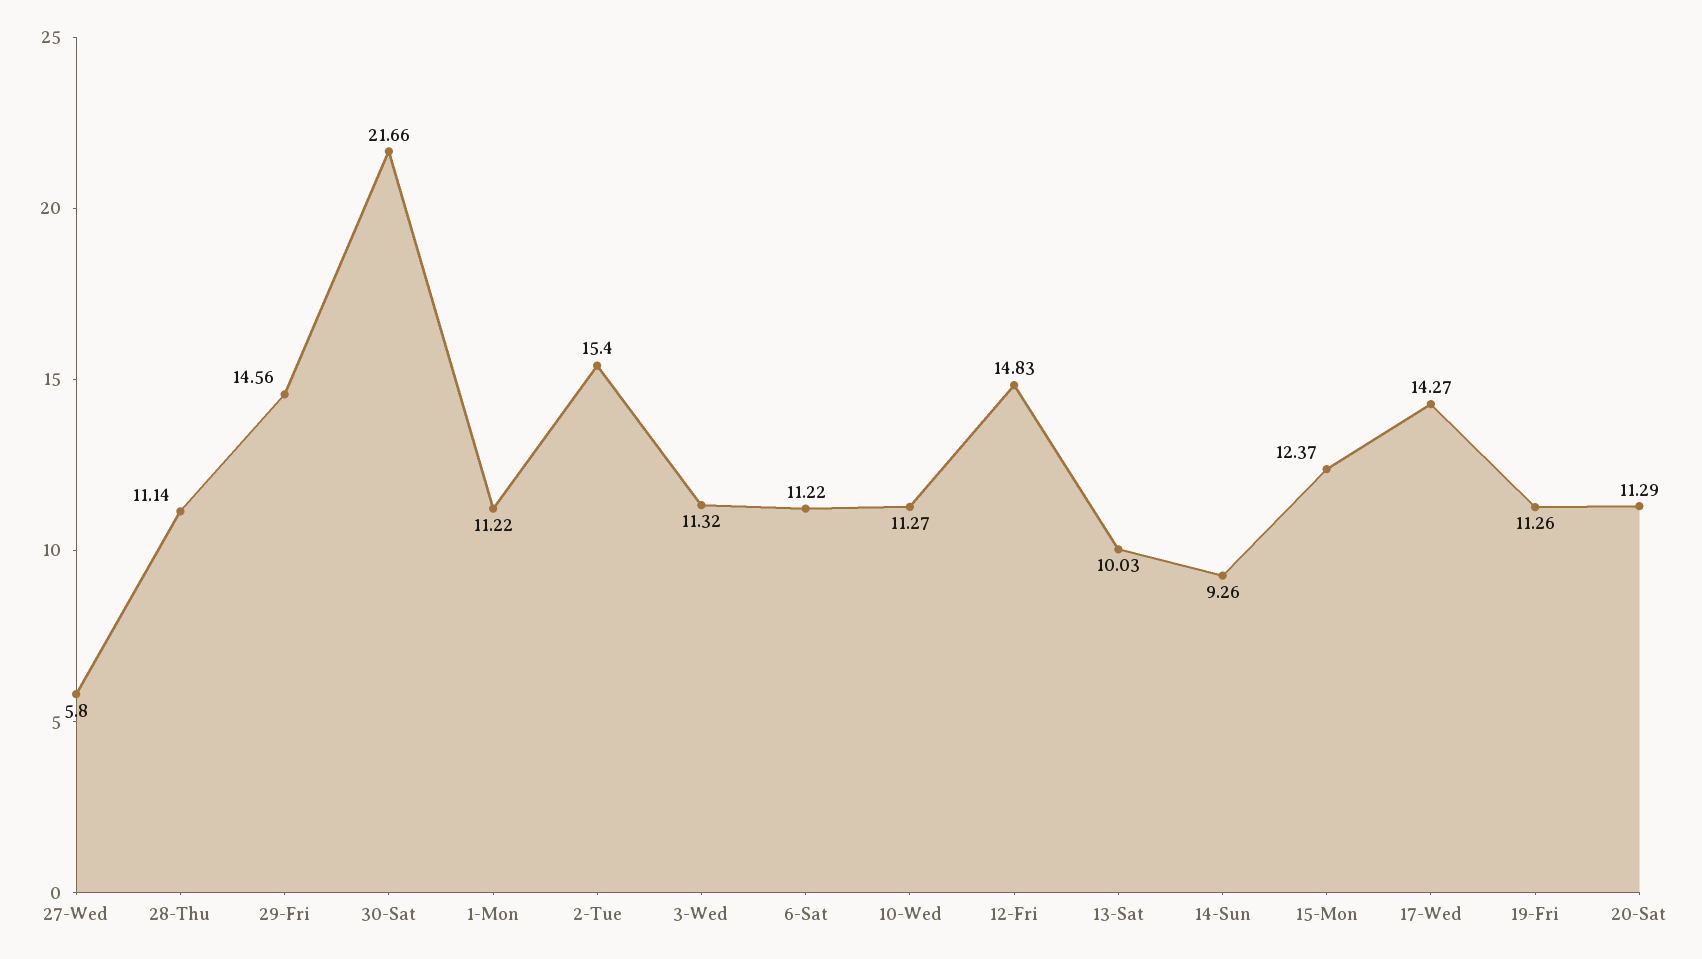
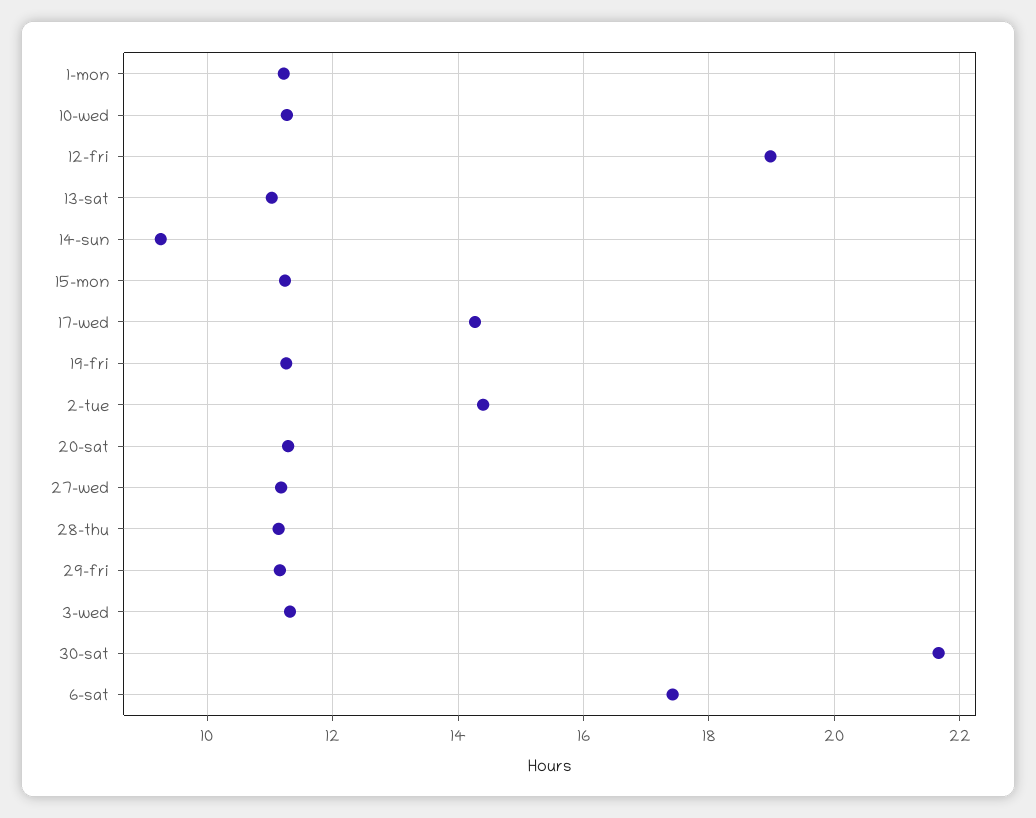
27-Wed: 5.8 -> 11.2
29-Fri: 14.56 -> 11.2
2-Tue: 15.4 -> 14.4
6-Sat: 11.22 -> 17.4
12-Fri: 14.83 -> 19
13-Sat: 10.03 -> 11
15-Mon: 12.37 -> 11.2

